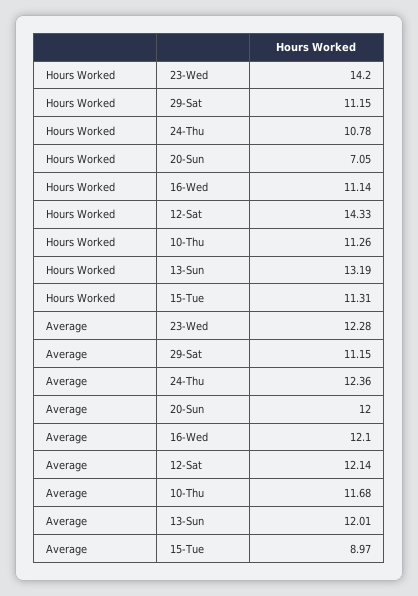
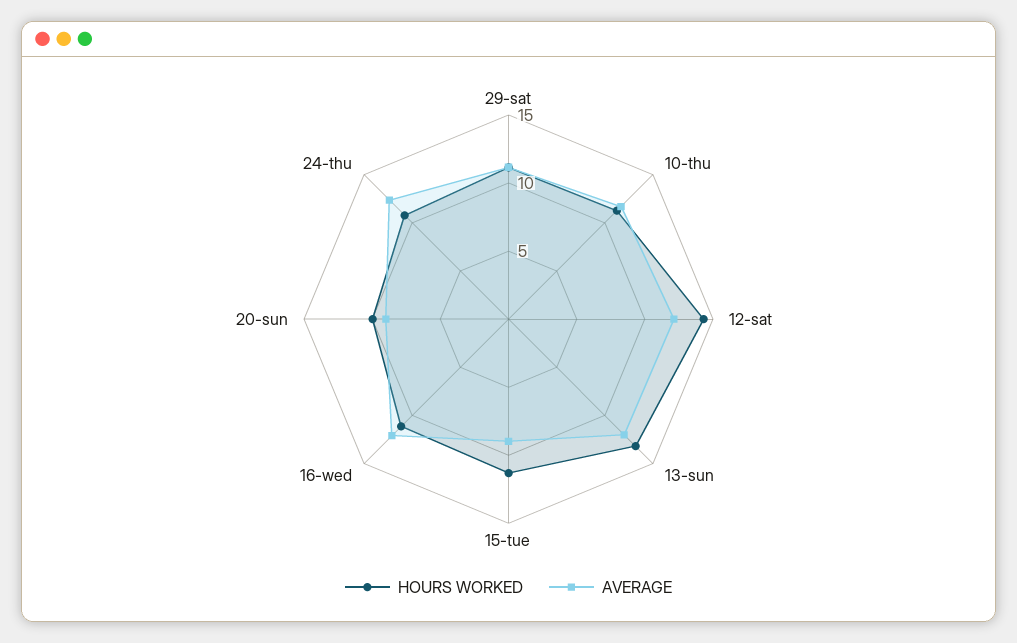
Hours Worked, 23-Wed: 14.2 -> none
Hours Worked, 20-Sun: 7.05 -> 10
Average, 23-Wed: 12.28 -> none
Average, 20-Sun: 12 -> 9

